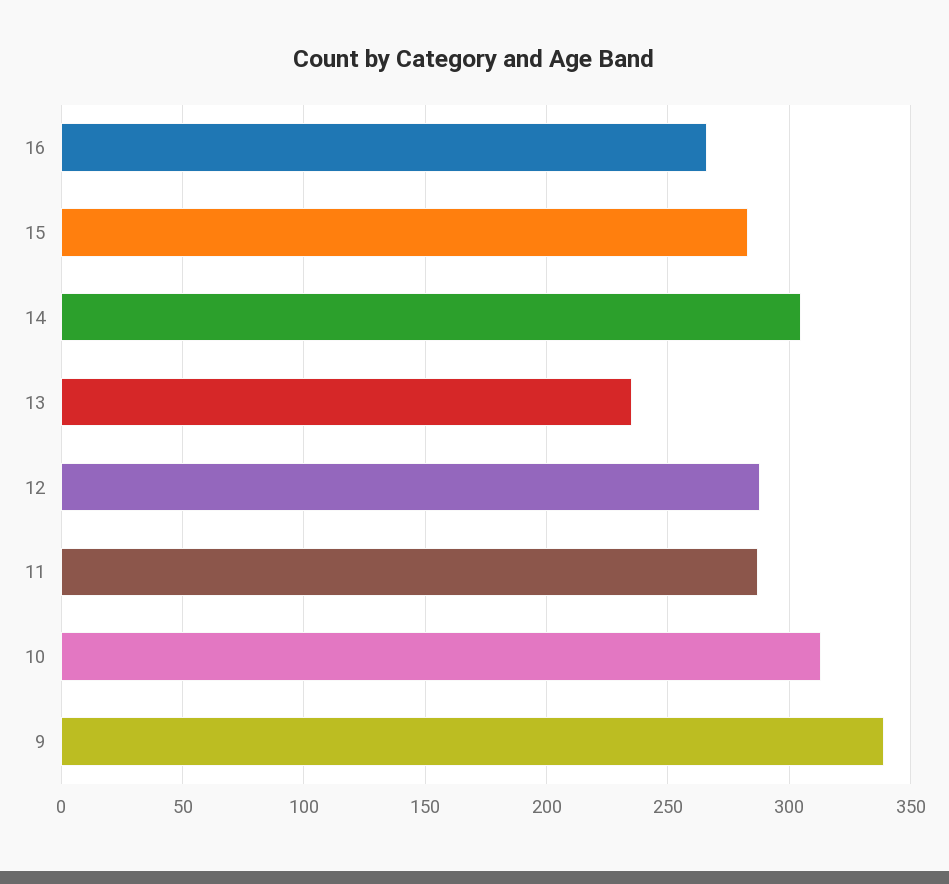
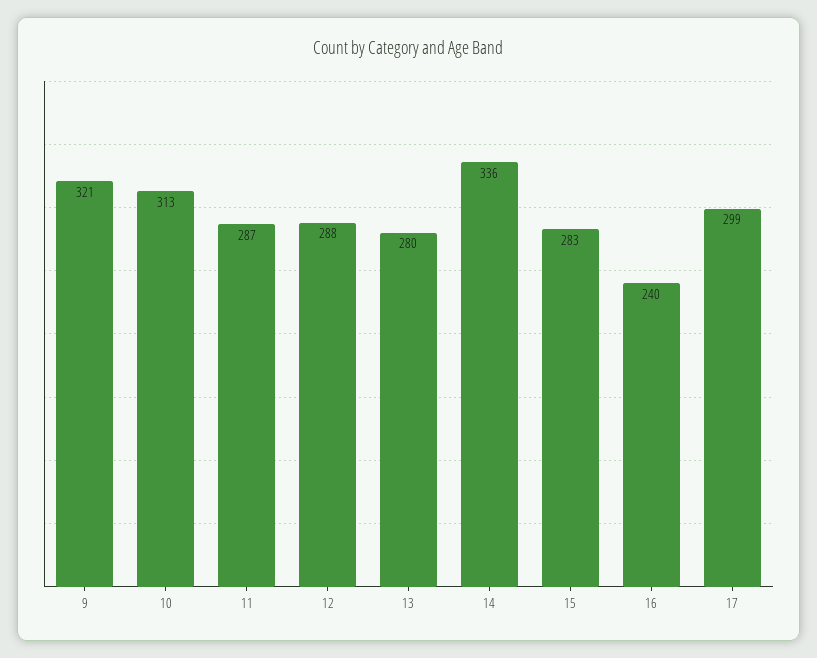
16: 265 -> 240
14: 305 -> 336
13: 235 -> 280
9: 340 -> 321
17: none -> 299

